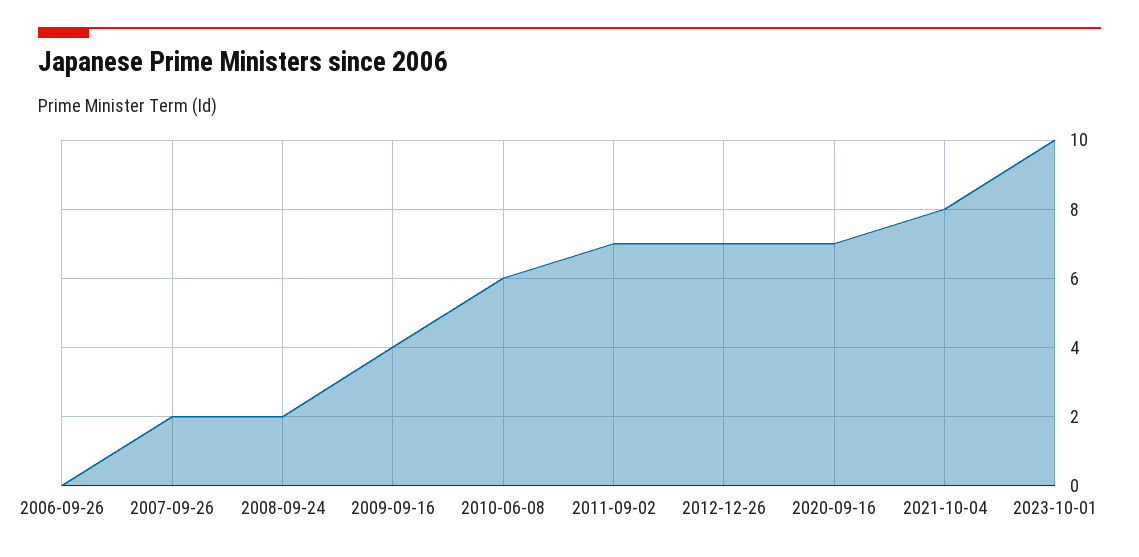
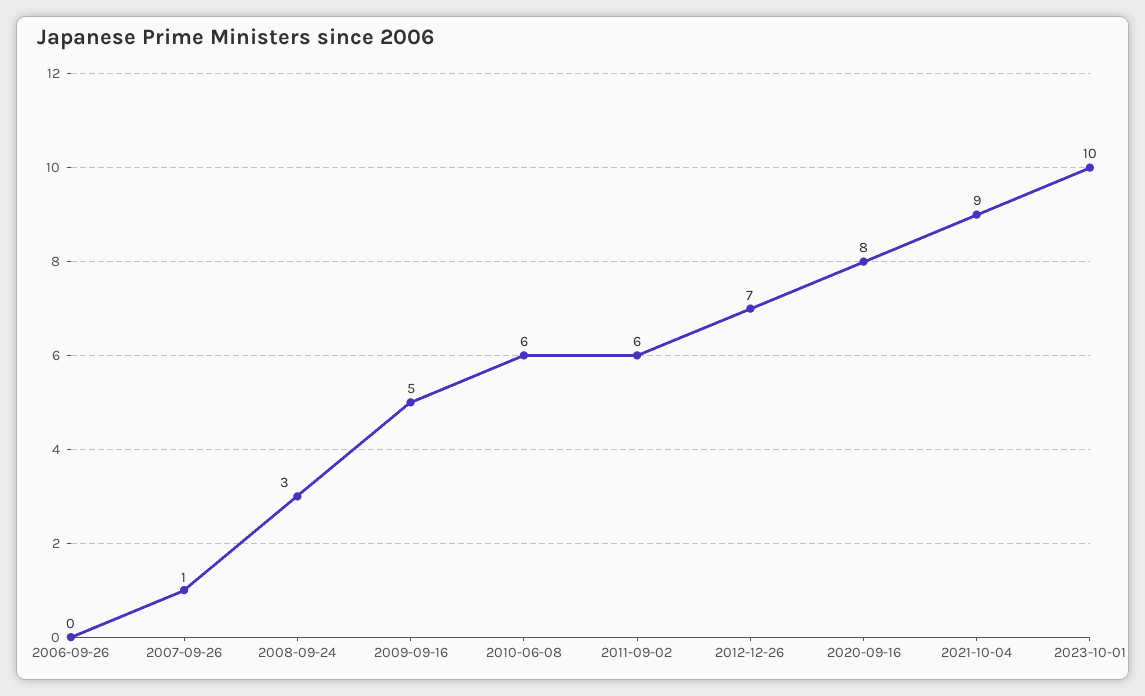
2007-09-26: 2 -> 1
2008-09-24: 2 -> 3
2009-09-16: 4 -> 5
2011-09-02: 7 -> 6
2020-09-16: 7 -> 8
2021-10-04: 8 -> 9

